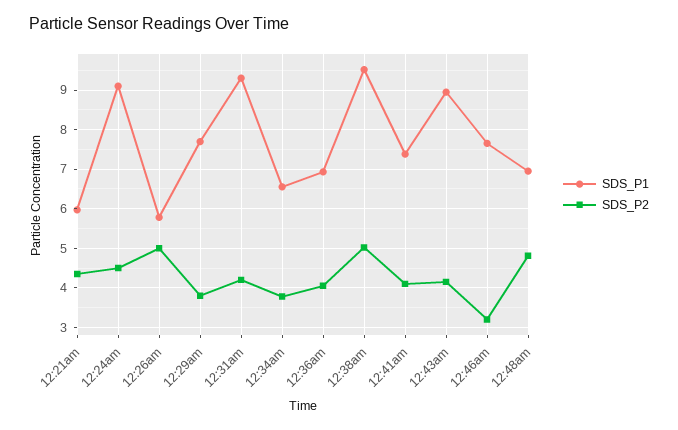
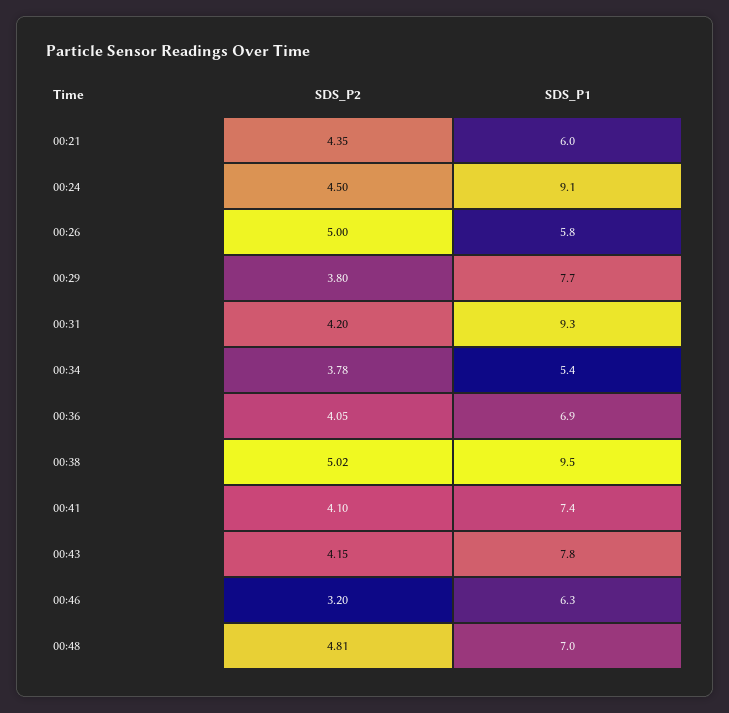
SDS_P1, 12:34am: 6.6 -> 5.4
SDS_P1, 12:43am: 9 -> 7.8
SDS_P1, 12:46am: 7.6 -> 6.3

